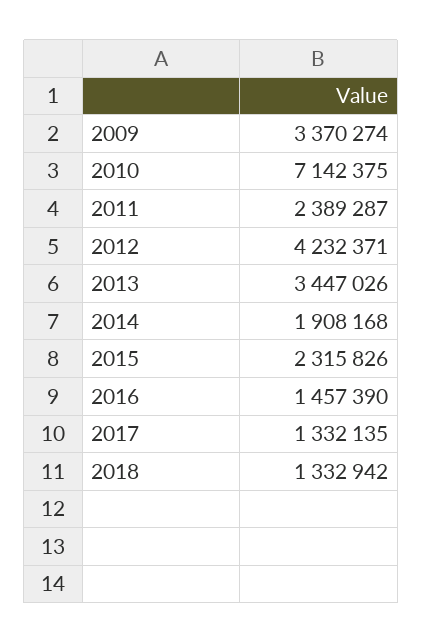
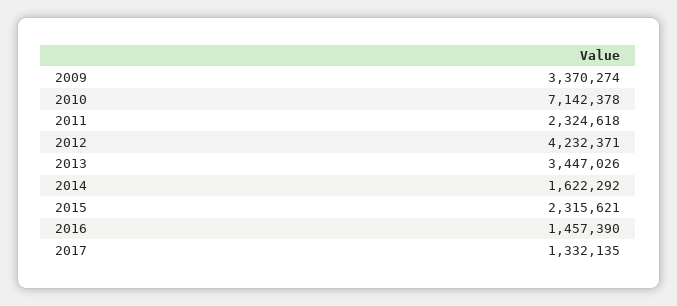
2010: 7142375 -> 7142378
2011: 2389287 -> 2324618
2014: 1908168 -> 1622292
2015: 2315826 -> 2315621
2018: 1332942 -> none

